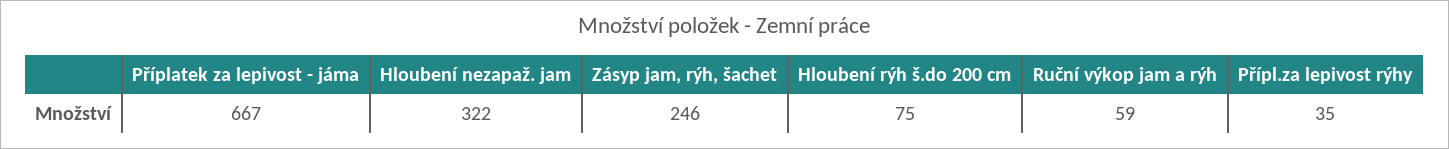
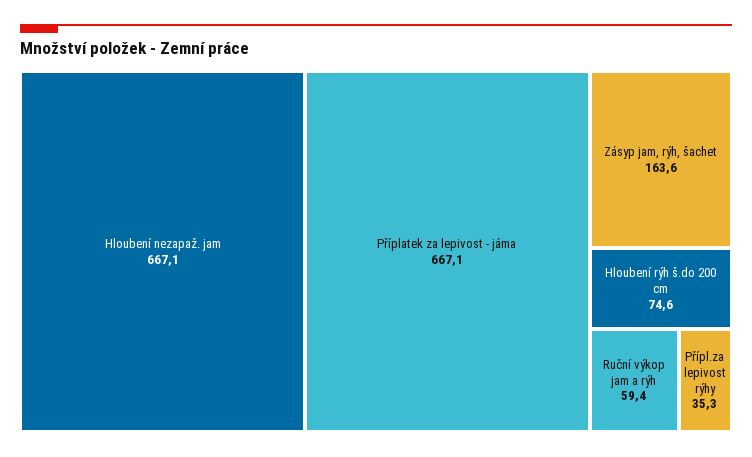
Hloubení nezapaž. jam: 322 -> 667.1
Zásyp jam, rýh, šachet: 246 -> 163.6

